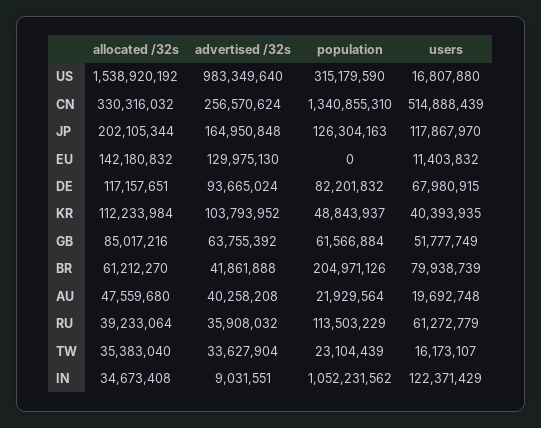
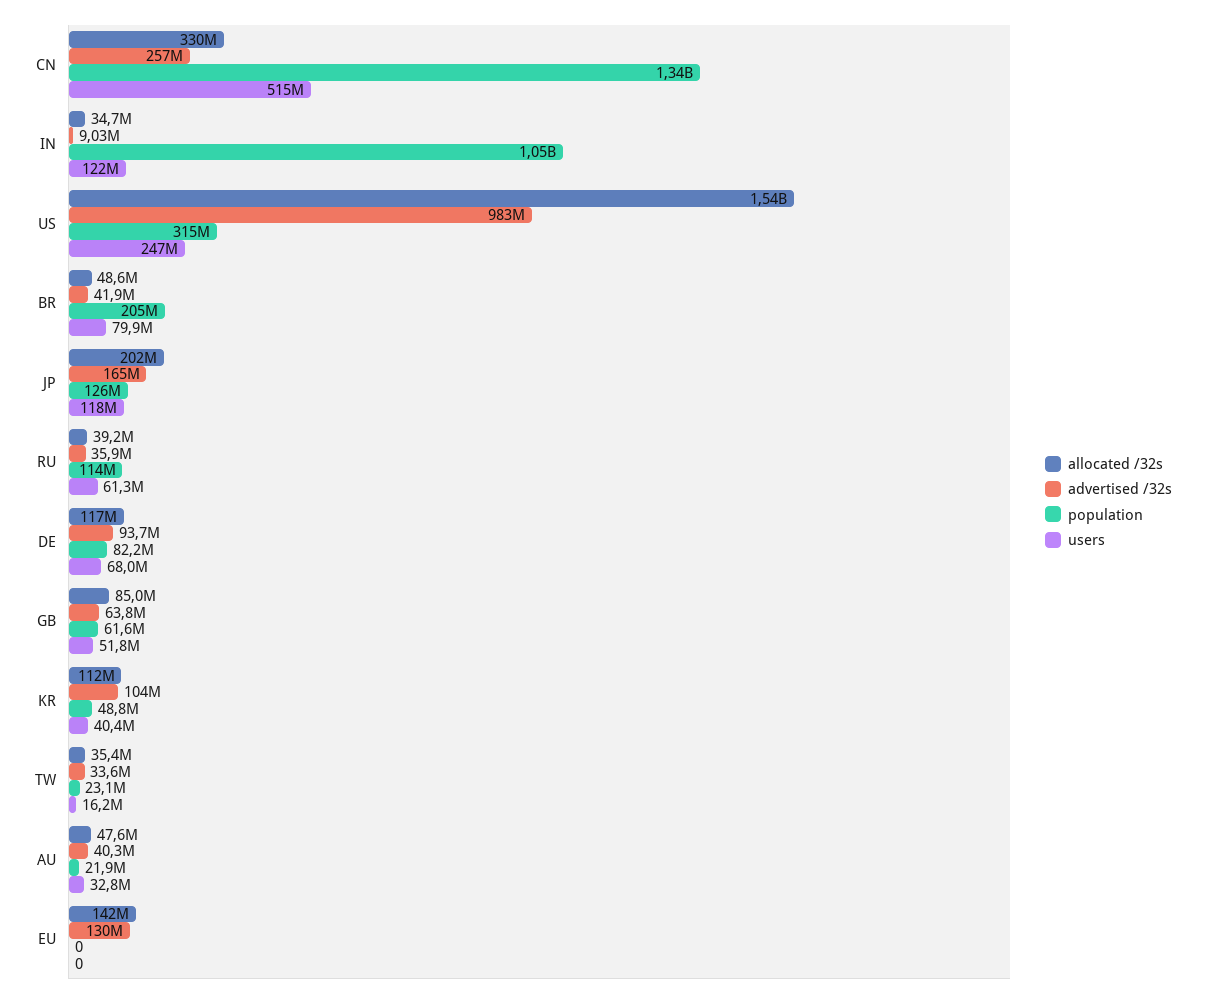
users, US: 16807880 -> 247000000
users, EU: 11403832 -> 0
allocated /32s, BR: 61212270 -> 48600000
users, AU: 19692748 -> 32800000

